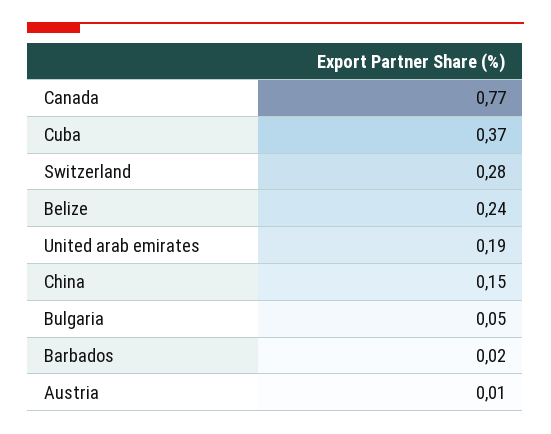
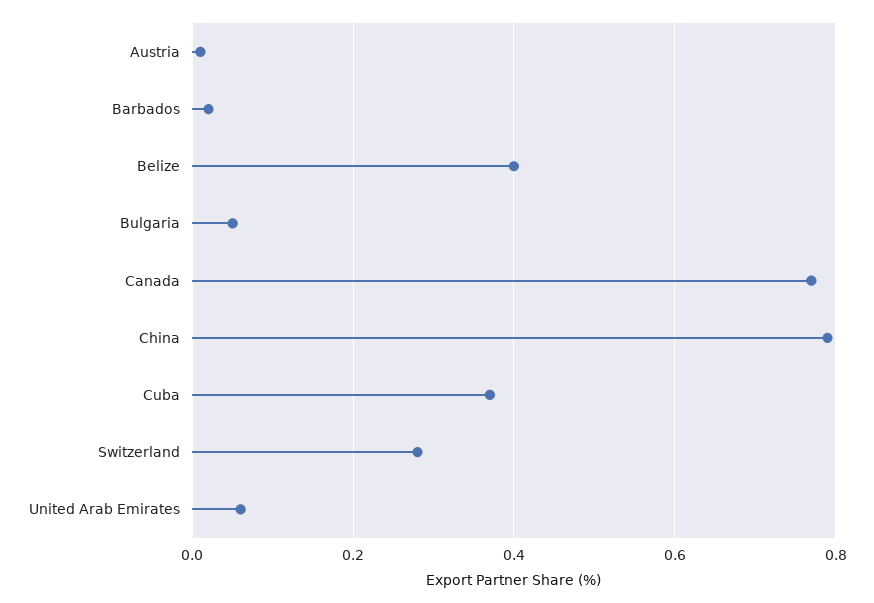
Belize: 0.24 -> 0.4
United arab emirates: 0.19 -> 0.05
China: 0.15 -> 0.8

